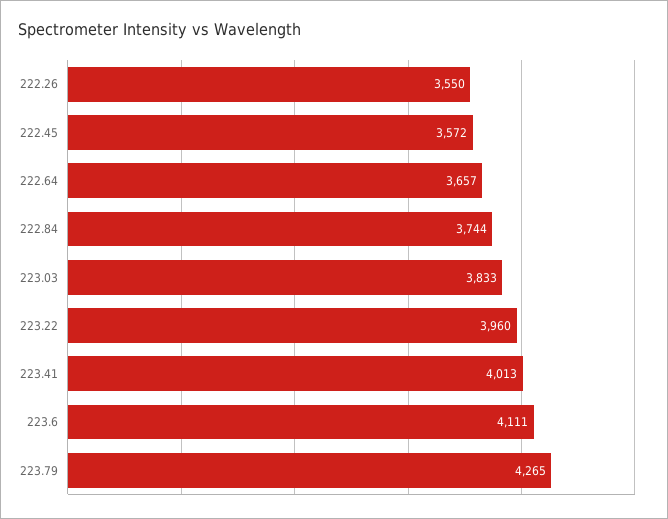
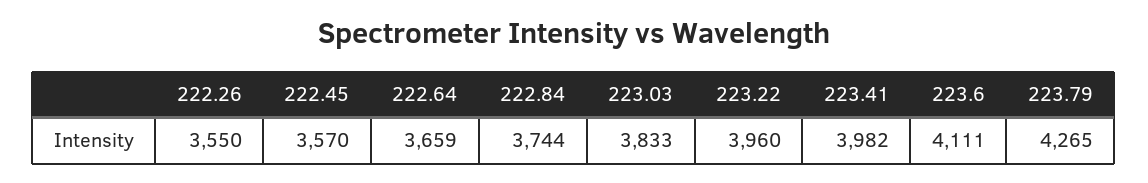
222.45: 3572 -> 3570
222.64: 3657 -> 3659
223.41: 4013 -> 3982

